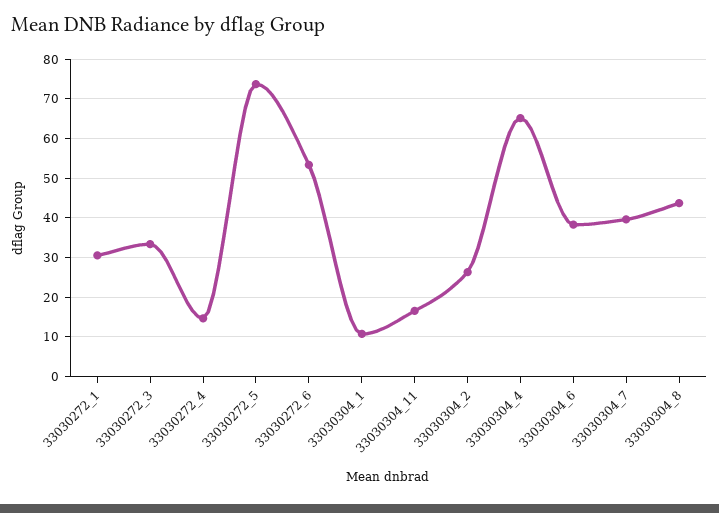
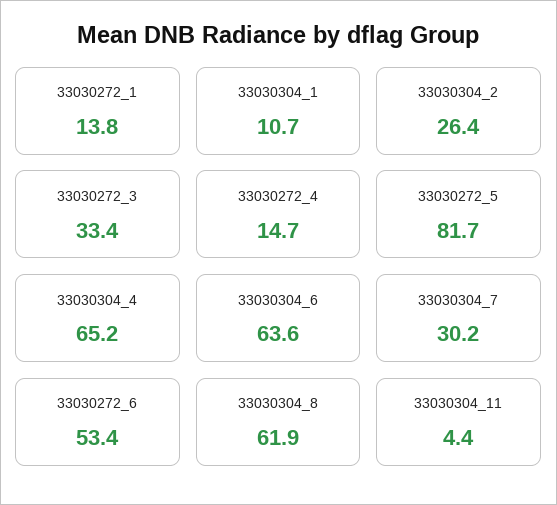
33030272_1: 30 -> 13.8
33030272_5: 74 -> 81.7
33030304_11: 16 -> 4.4
33030304_6: 38 -> 63.6
33030304_7: 40 -> 30.2
33030304_8: 44 -> 61.9

